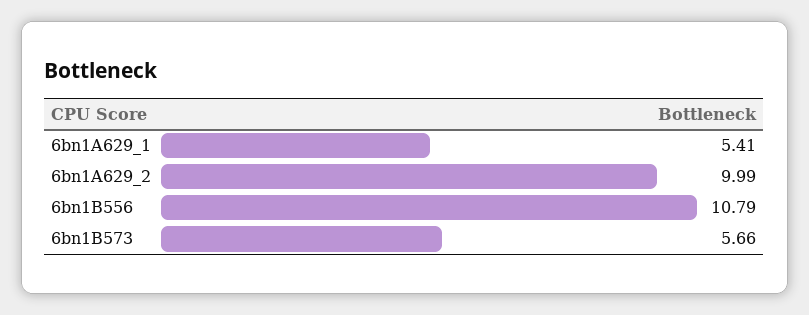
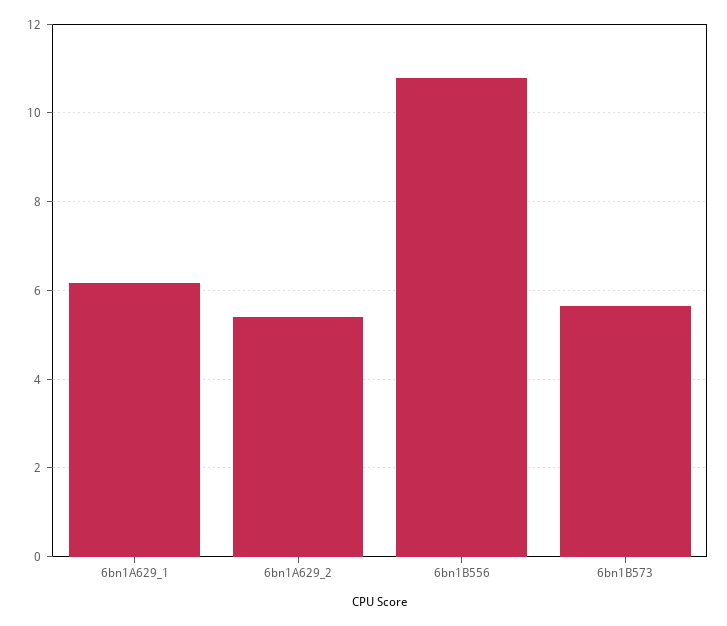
6bn1A629_1: 5.41 -> 6.2
6bn1A629_2: 9.99 -> 5.4

